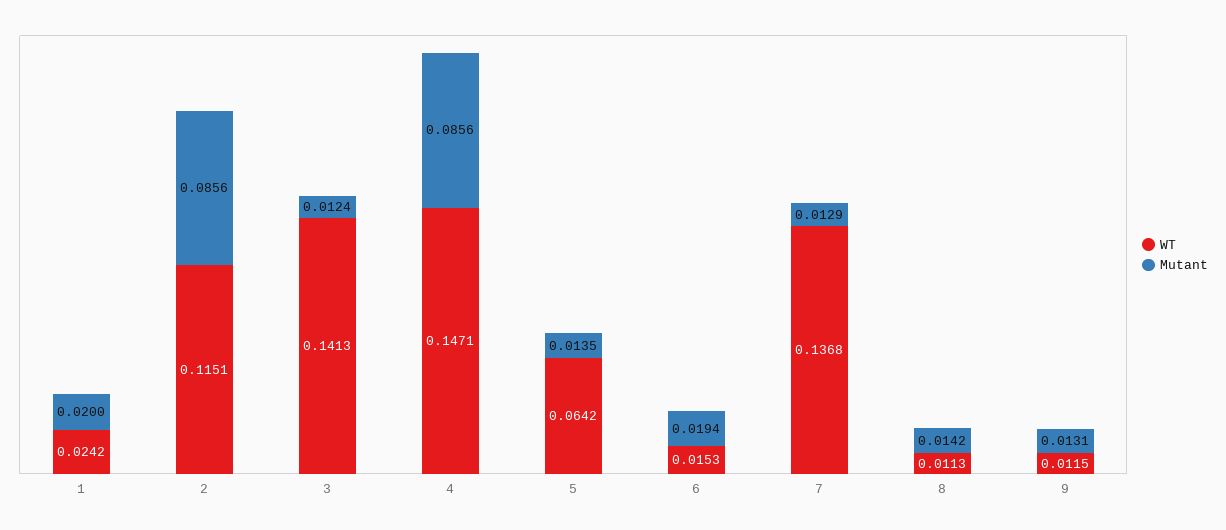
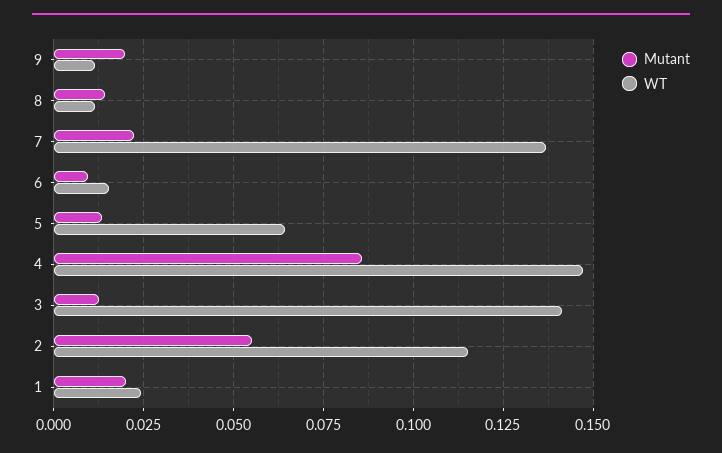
Mutant, 2: 0.0856 -> 0.055
Mutant, 6: 0.0194 -> 0.01
Mutant, 7: 0.0129 -> 0.0225
Mutant, 9: 0.0131 -> 0.02

